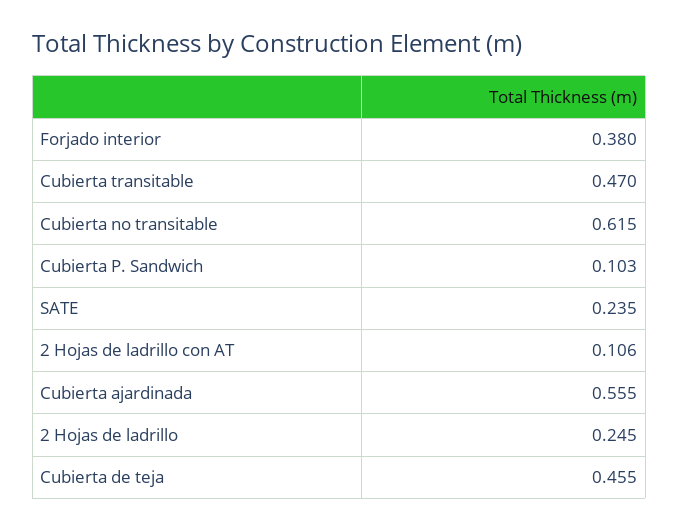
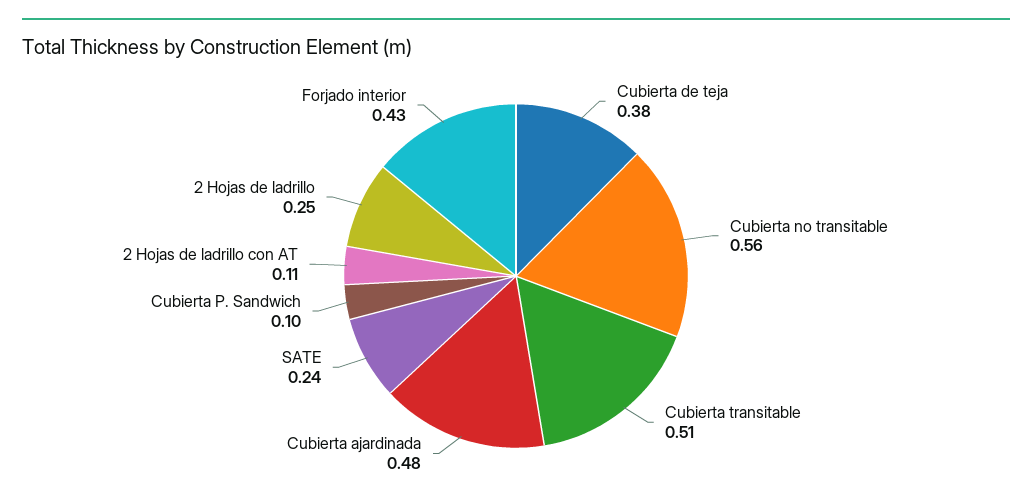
Forjado interior: 0.38 -> 0.43
Cubierta transitable: 0.47 -> 0.51
Cubierta no transitable: 0.615 -> 0.56
Cubierta ajardinada: 0.555 -> 0.48
Cubierta de teja: 0.455 -> 0.38

